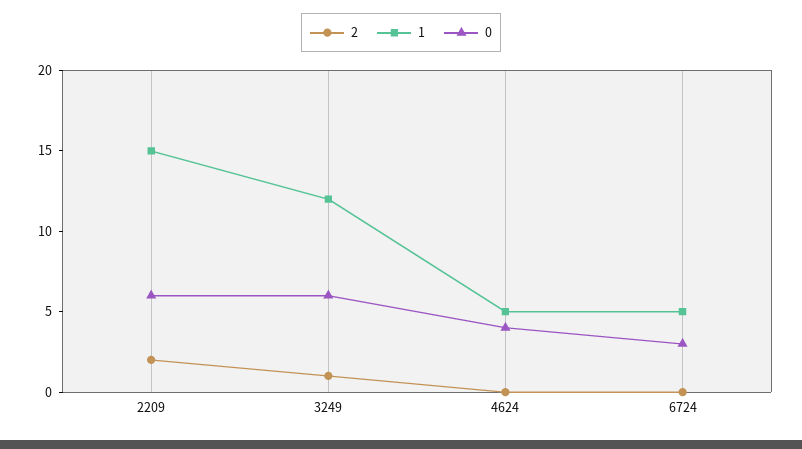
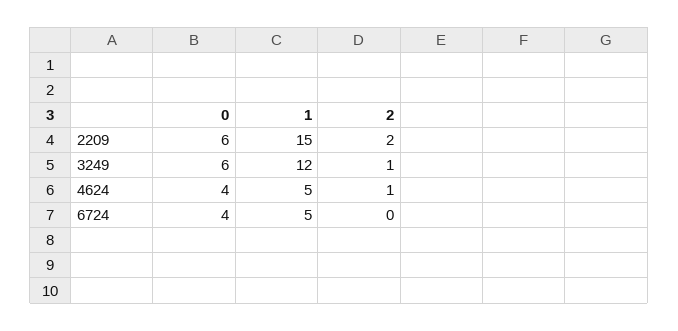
2, 4624: 0 -> 1
0, 6724: 3 -> 4

